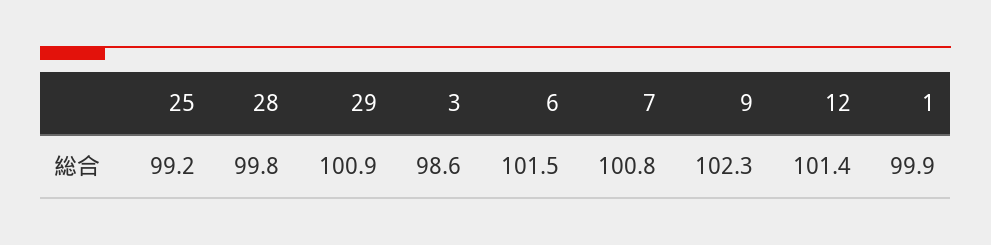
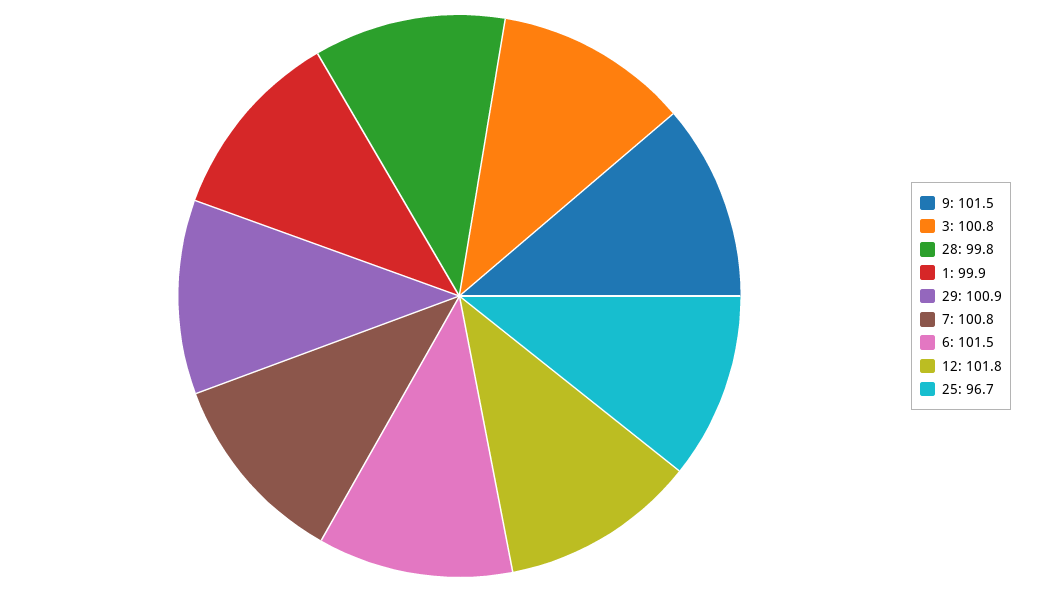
25: 99.2 -> 96.7
3: 98.6 -> 100.8
9: 102.3 -> 101.5
12: 101.4 -> 101.8

